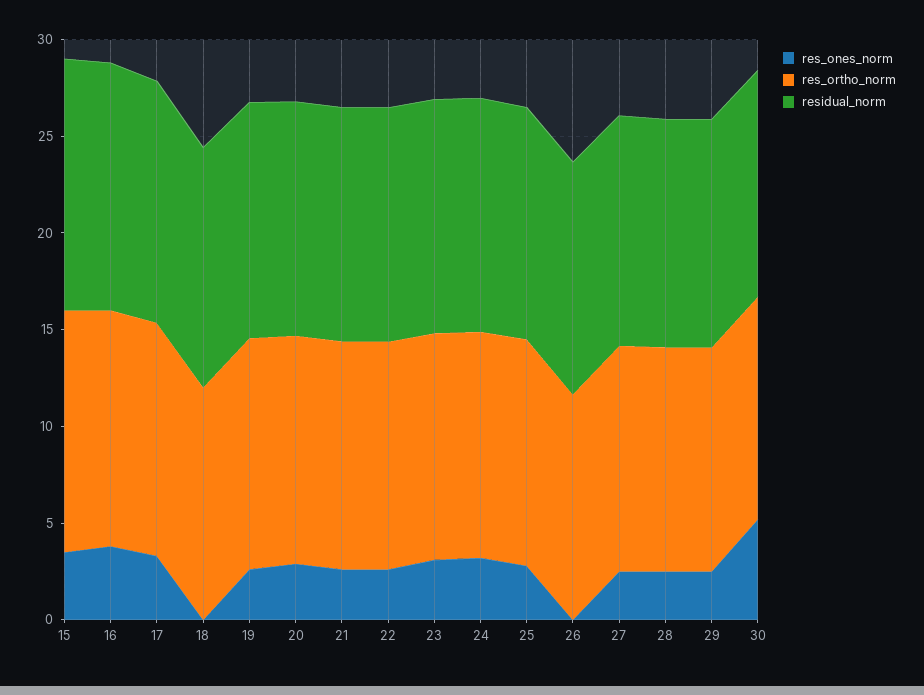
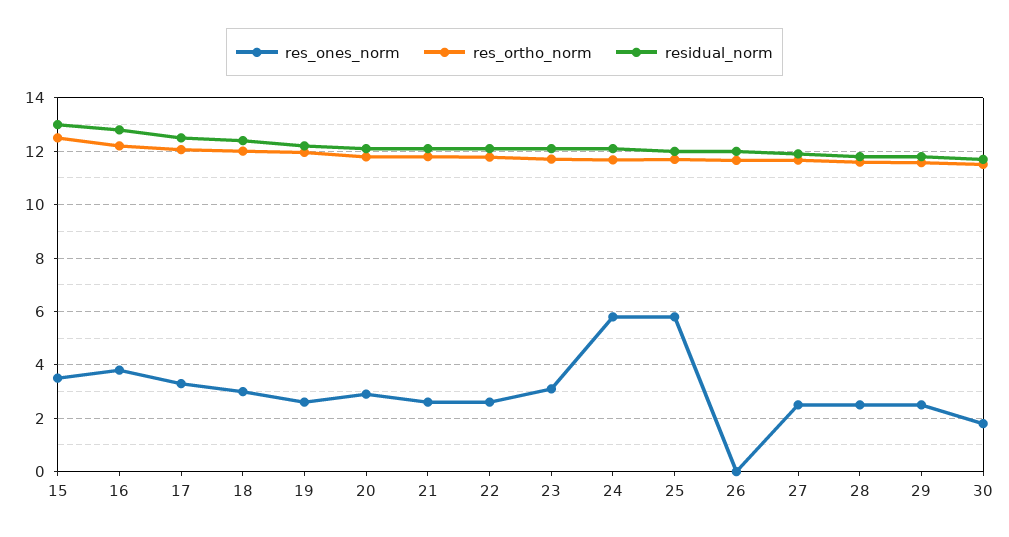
res_ones_norm, 18: 0 -> 3
res_ones_norm, 24: 3 -> 5.75
res_ones_norm, 25: 3 -> 5.75
res_ones_norm, 30: 5 -> 1.75

